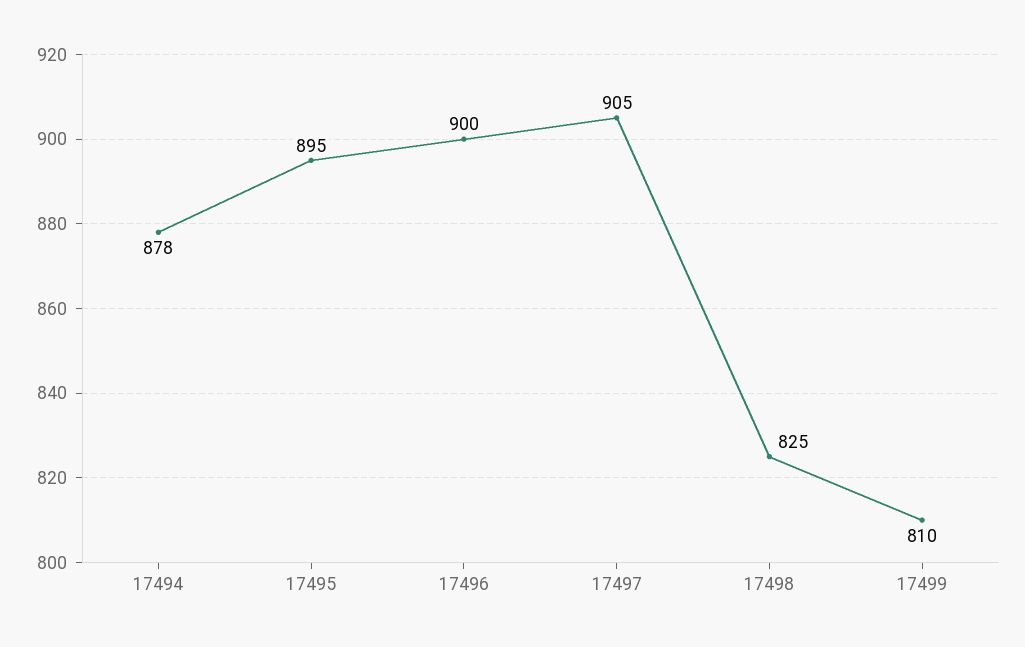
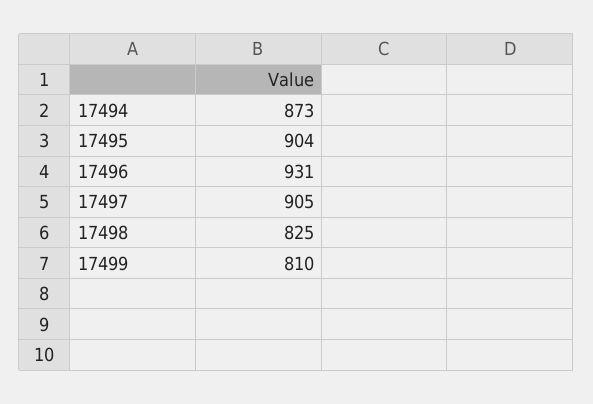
17494: 878 -> 873
17495: 895 -> 904
17496: 900 -> 931

